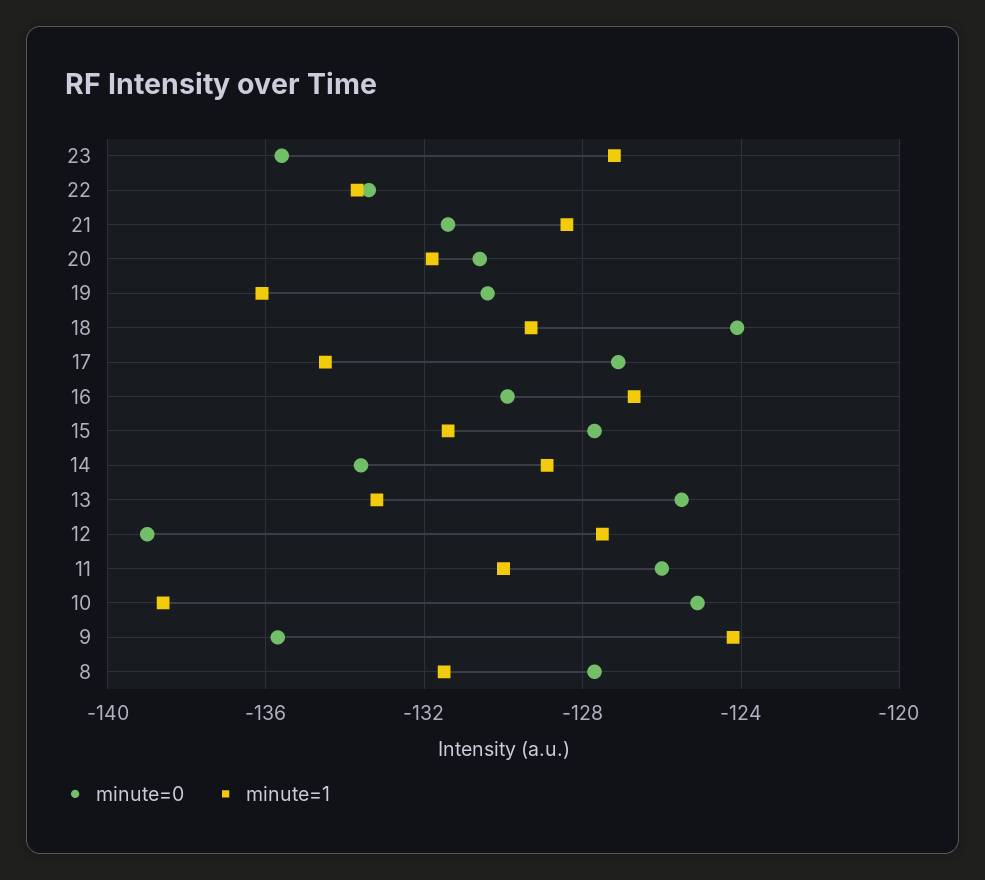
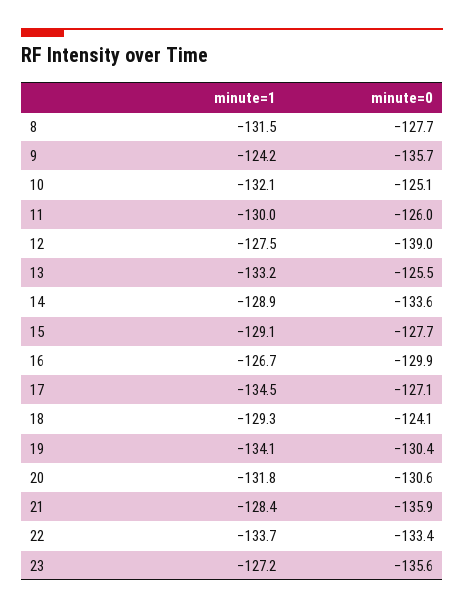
minute=0, 21: -131.5 -> -135.9
minute=1, 19: -136 -> -134.1
minute=1, 15: -131.5 -> -129.1
minute=1, 10: -138.5 -> -132.1

